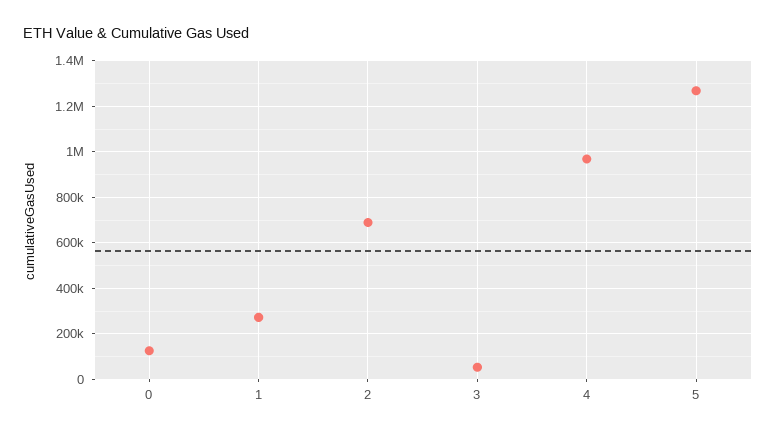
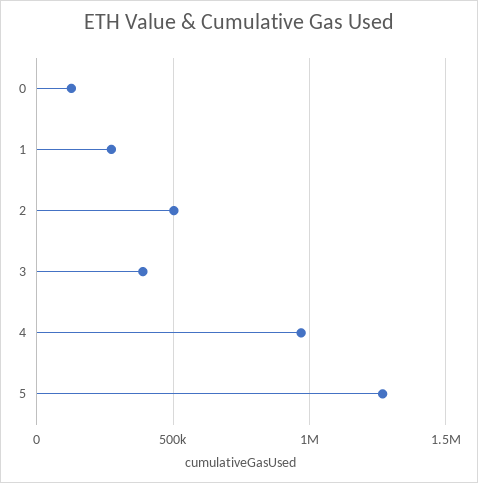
2: 700000 -> 500000
3: 50000 -> 400000

